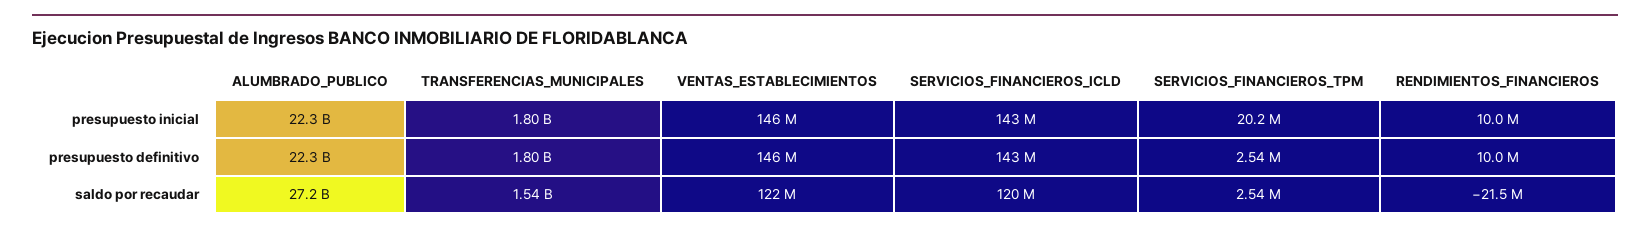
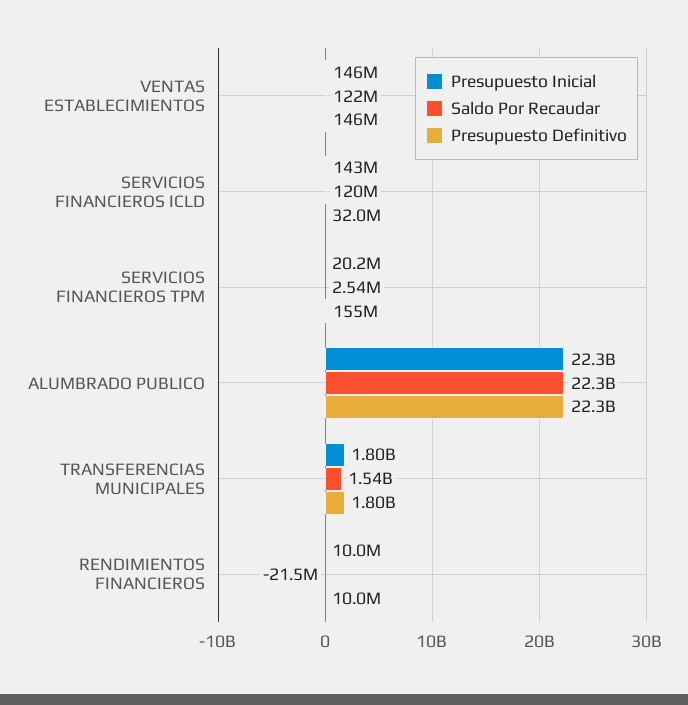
presupuesto definitivo, SERVICIOS_FINANCIEROS_ICLD: 143000000 -> 32000000
presupuesto definitivo, SERVICIOS_FINANCIEROS_TPM: 2540000 -> 155000000
saldo por recaudar, ALUMBRADO_PUBLICO: 27200000000 -> 22300000000

